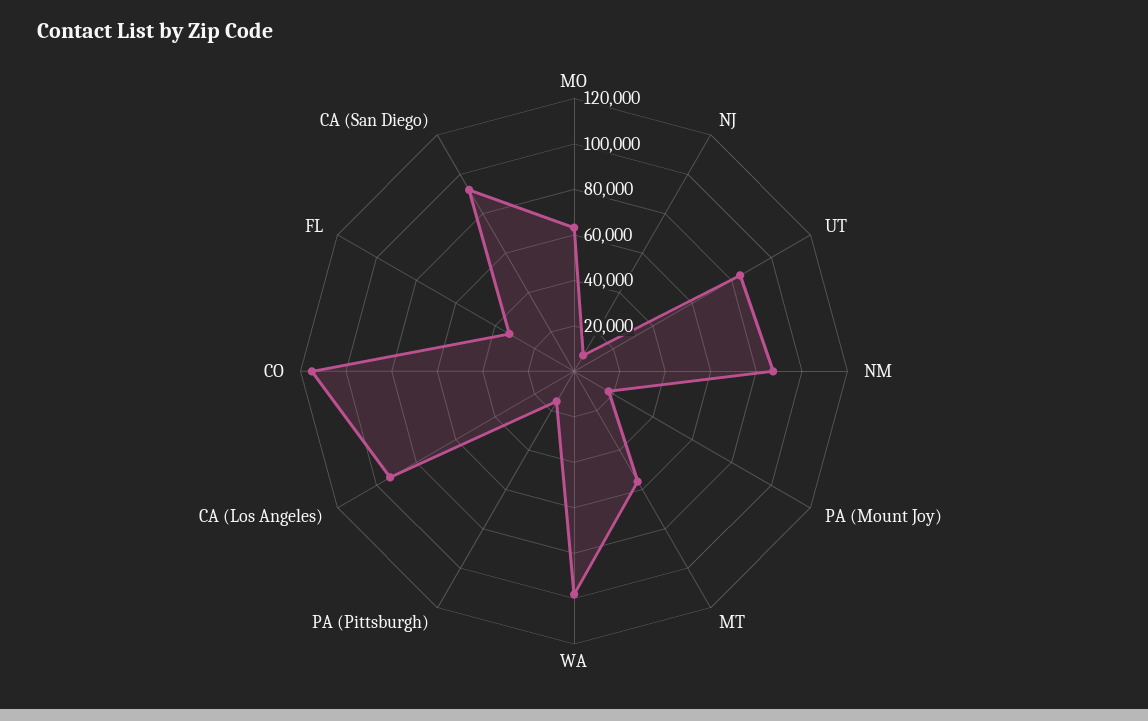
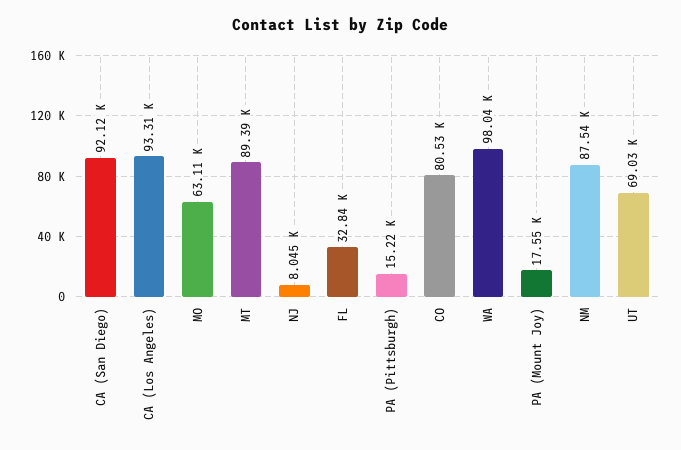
UT: 85000 -> 69030
MT: 55000 -> 89390
CO: 115000 -> 80530

